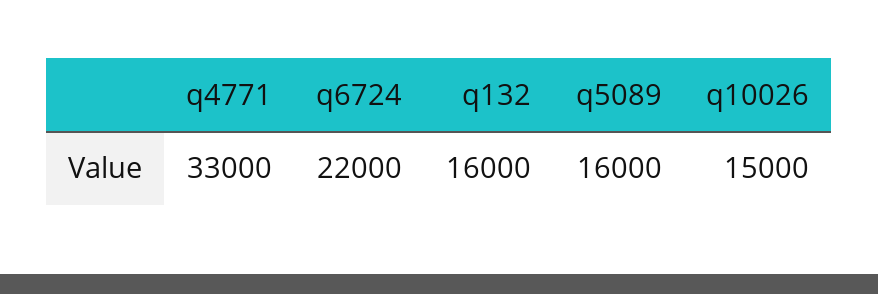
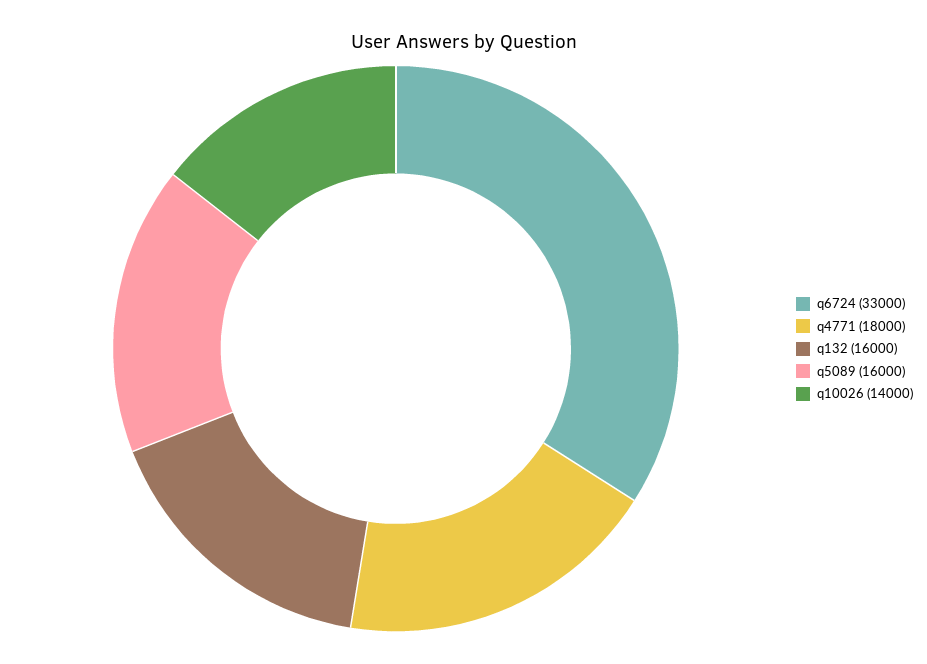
q4771: 33000 -> 18000
q6724: 22000 -> 33000
q10026: 15000 -> 14000

